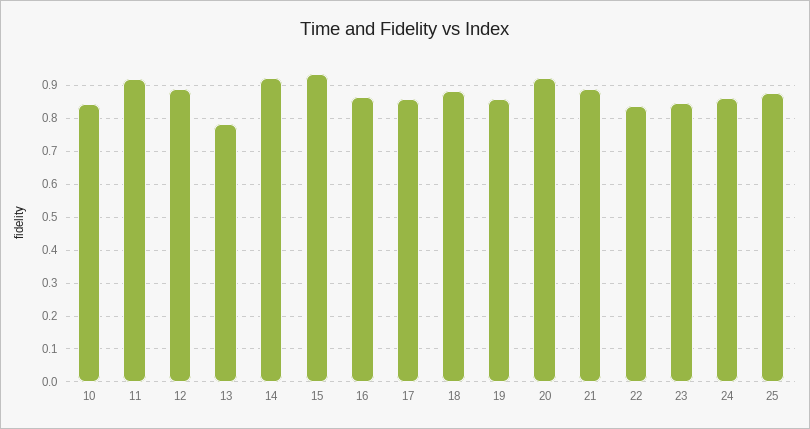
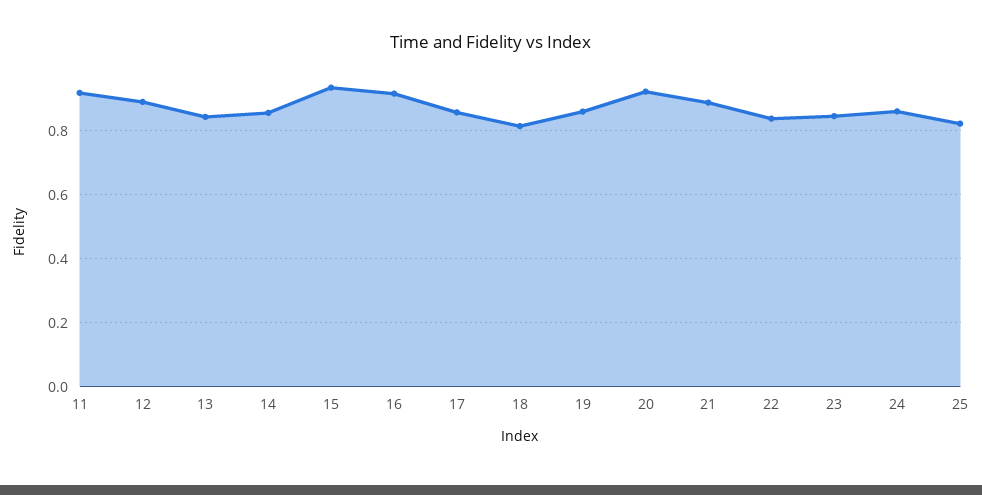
10: 0.84 -> none
13: 0.78 -> 0.84
14: 0.92 -> 0.86
16: 0.86 -> 0.92
18: 0.88 -> 0.82
25: 0.88 -> 0.82

